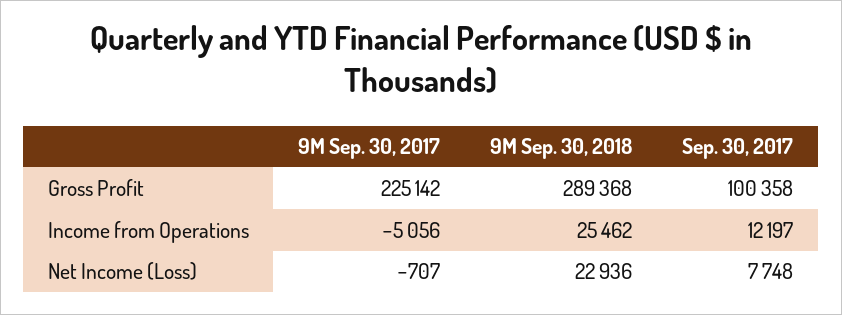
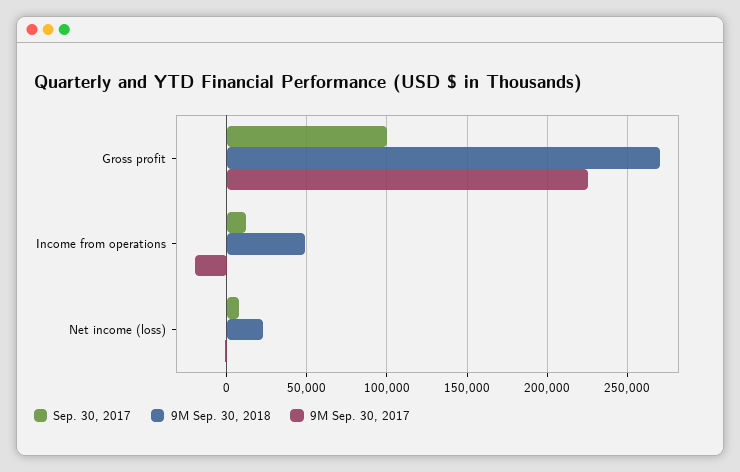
9M Sep. 30, 2018, Gross Profit: 289368 -> 270000
9M Sep. 30, 2017, Income from Operations: -5056 -> -20000
9M Sep. 30, 2018, Income from Operations: 25462 -> 50000

